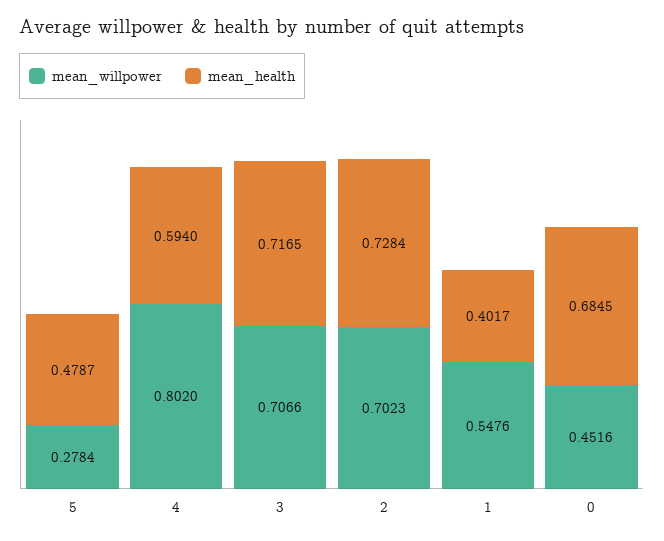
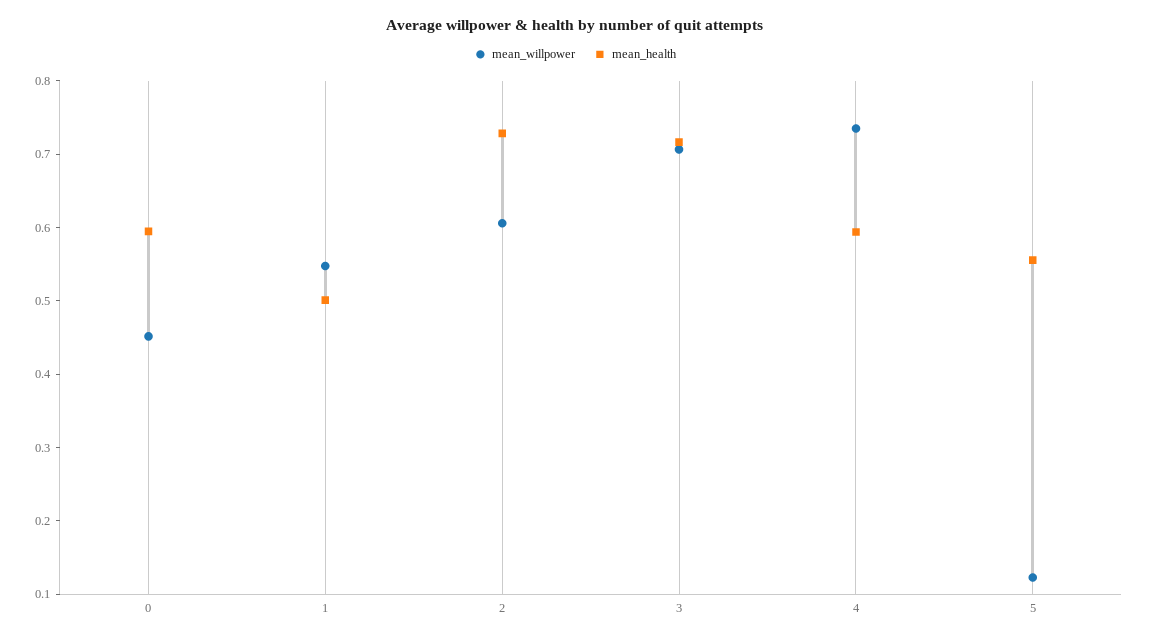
mean_willpower, 5: 0.2784 -> 0.12
mean_health, 5: 0.4787 -> 0.56
mean_willpower, 4: 0.802 -> 0.74
mean_willpower, 2: 0.7023 -> 0.6
mean_health, 1: 0.4017 -> 0.5
mean_health, 0: 0.6845 -> 0.6

